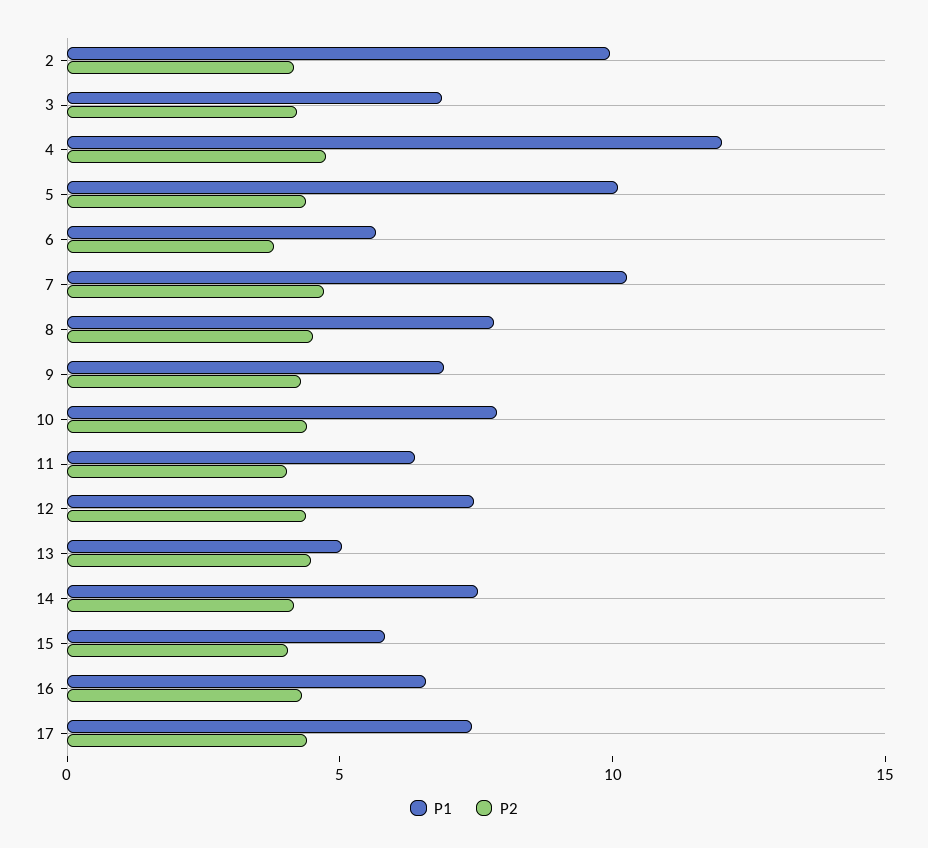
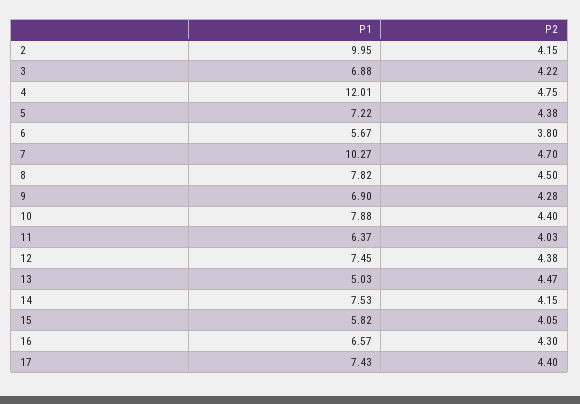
P1, 5: 10 -> 7.22

